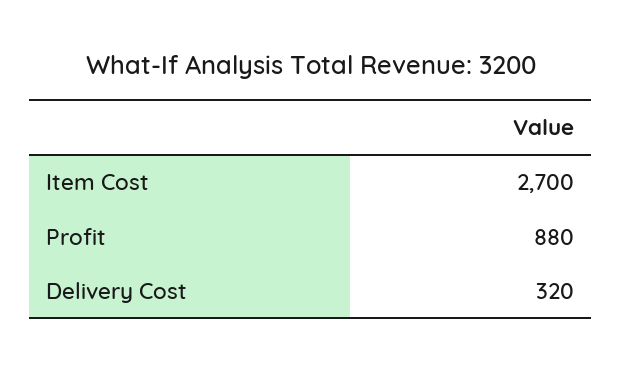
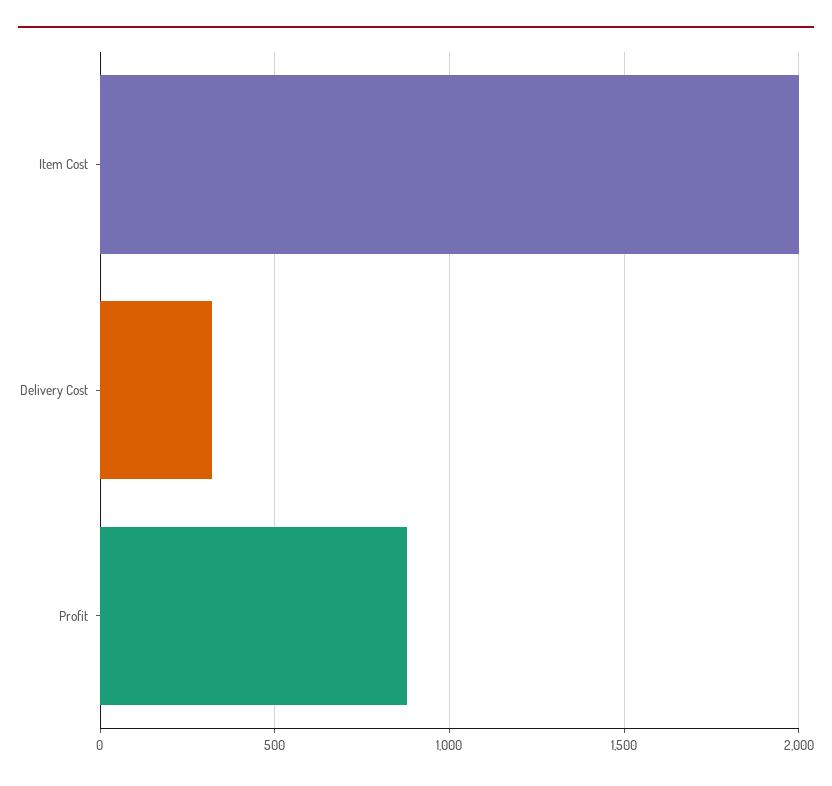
Item Cost: 2700 -> 2000

